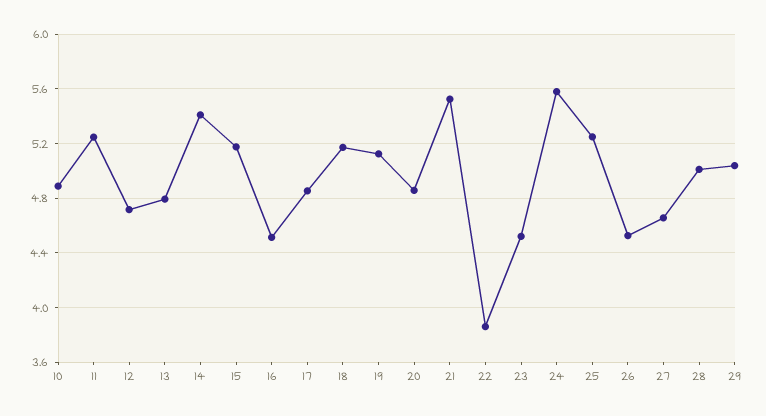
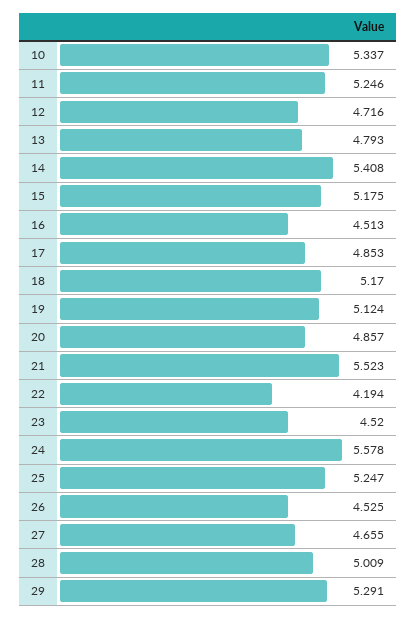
10: 4.9 -> 5.337
22: 3.85 -> 4.194
29: 5.05 -> 5.291

